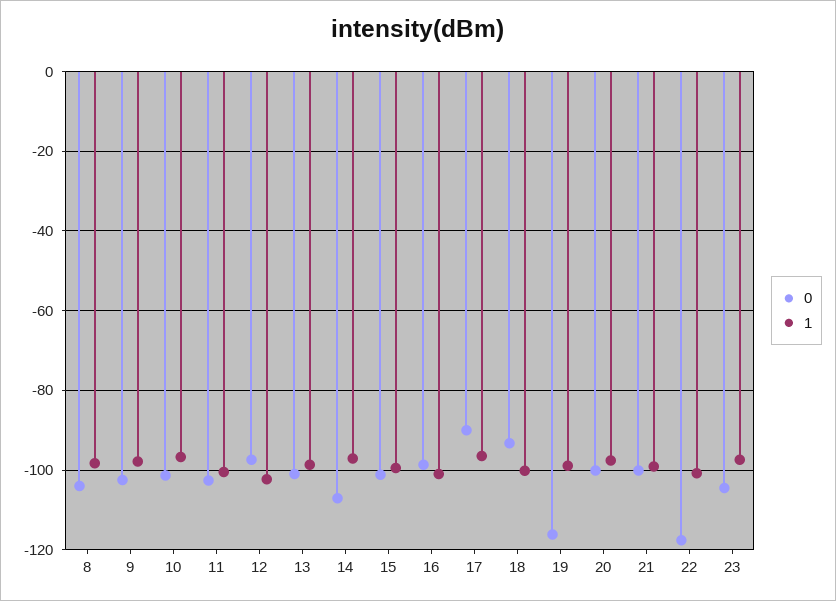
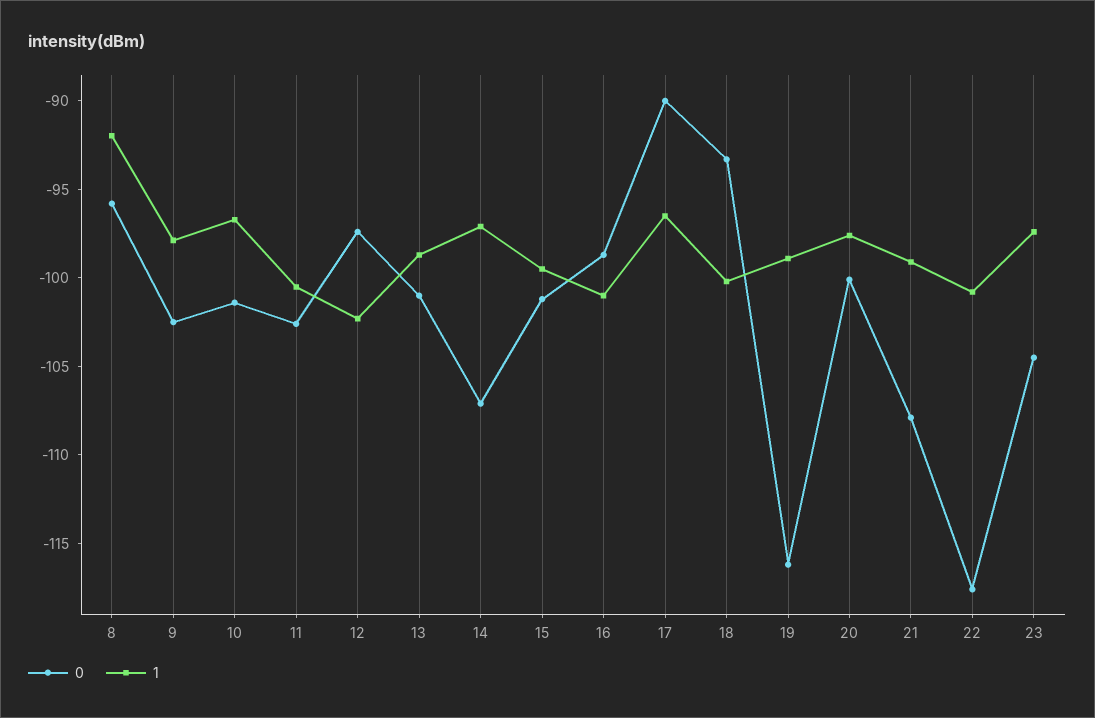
0, 8: -104 -> -96
1, 8: -98 -> -92
0, 21: -100 -> -108

